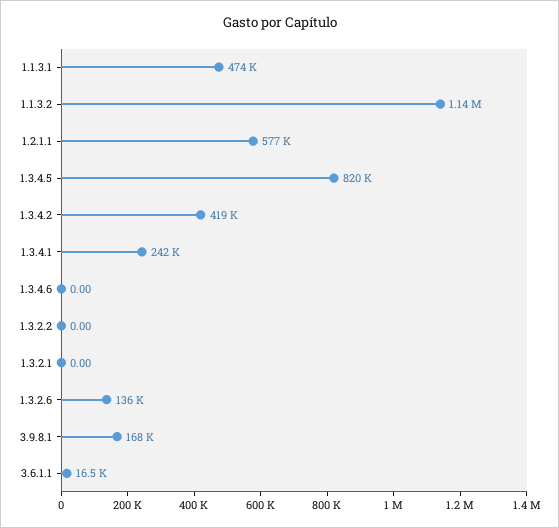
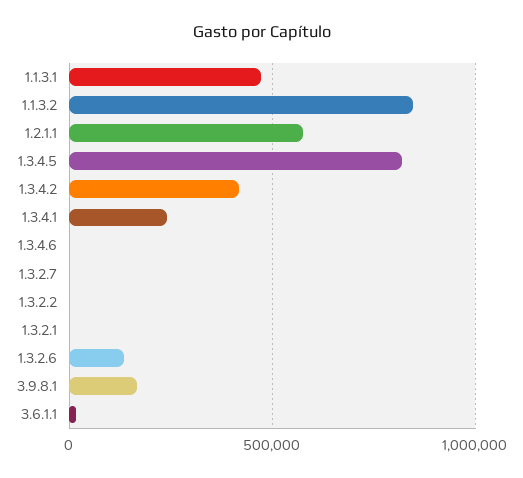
1.1.3.2: 1140000 -> 850000
1.3.2.7: none -> 0

